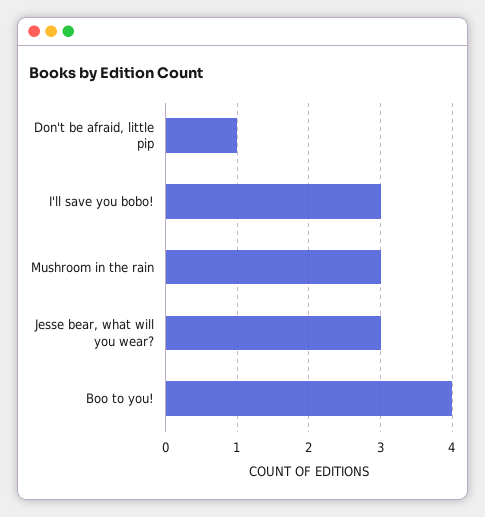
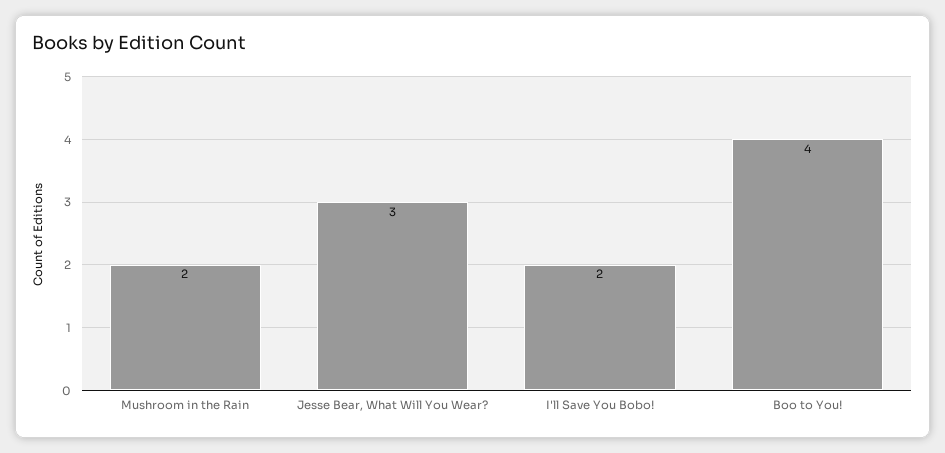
Don't be afraid, little pip: 1 -> none
I'll save you bobo!: 3 -> 2
Mushroom in the rain: 3 -> 2

